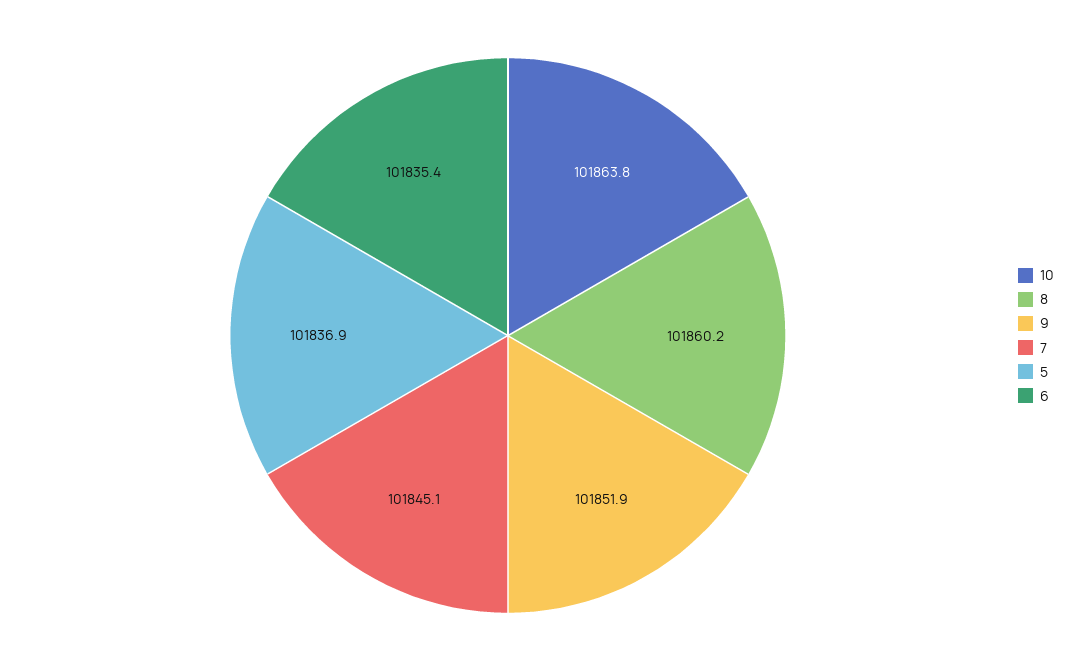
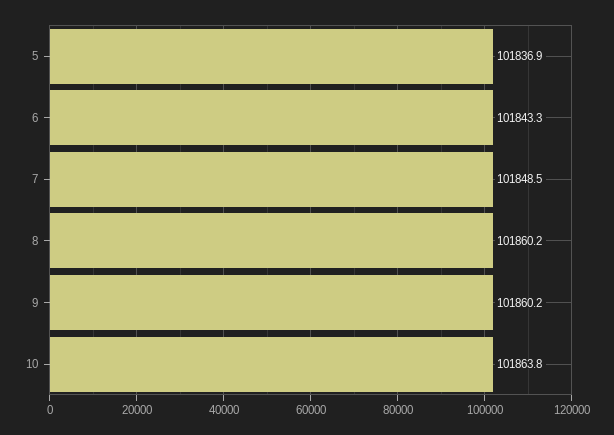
9: 101851.9 -> 101860.2
7: 101845.1 -> 101848.5
6: 101835.4 -> 101843.3

